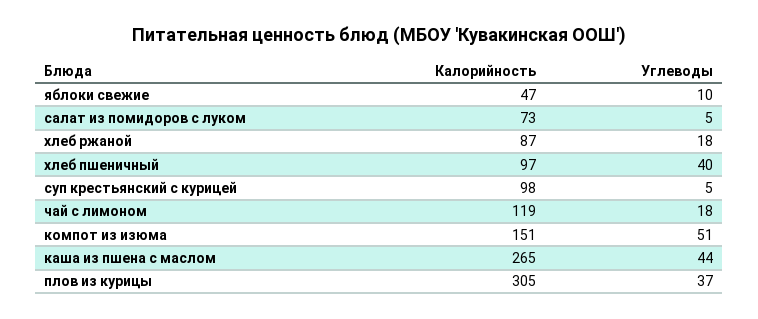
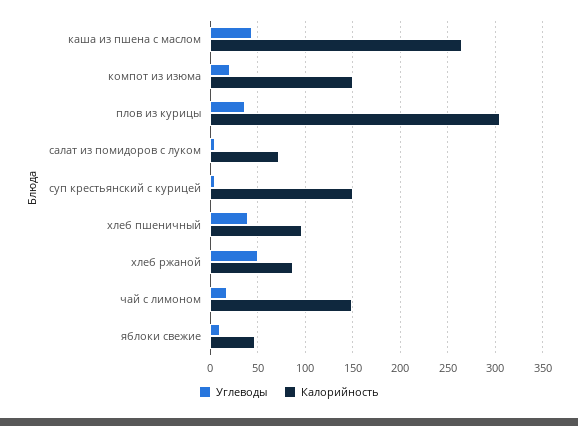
Углеводы, хлеб ржаной: 18 -> 50
Калорийность, суп крестьянский с курицей: 98 -> 150
Калорийность, чай с лимоном: 119 -> 150
Углеводы, компот из изюма: 51 -> 20

